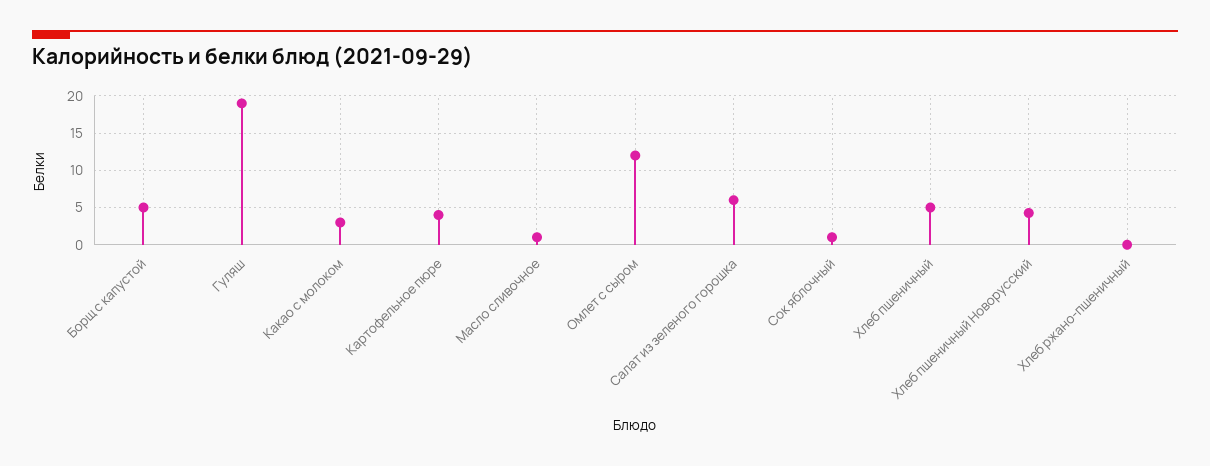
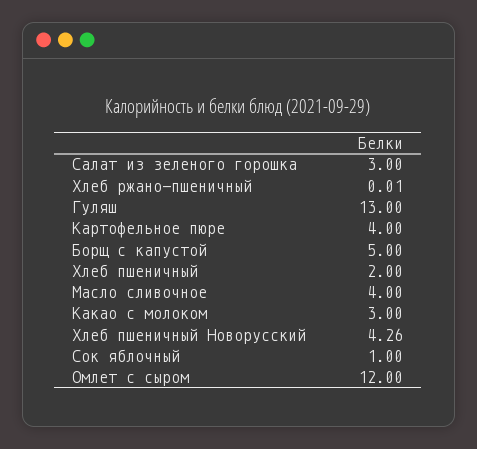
Гуляш: 19 -> 13
Масло сливочное: 1 -> 4
Салат из зеленого горошка: 6 -> 3
Хлеб пшеничный: 5 -> 2

